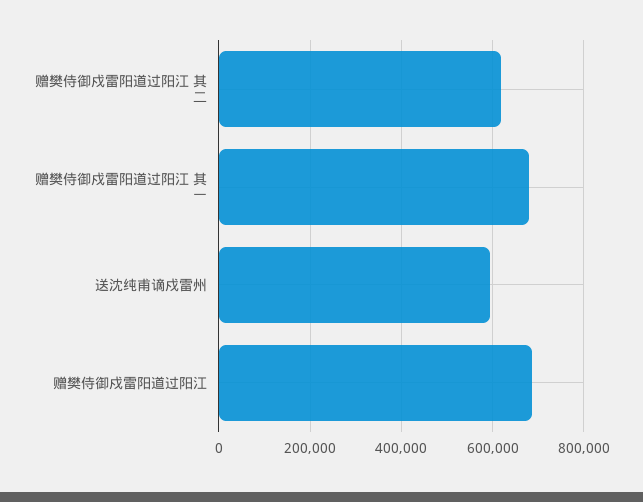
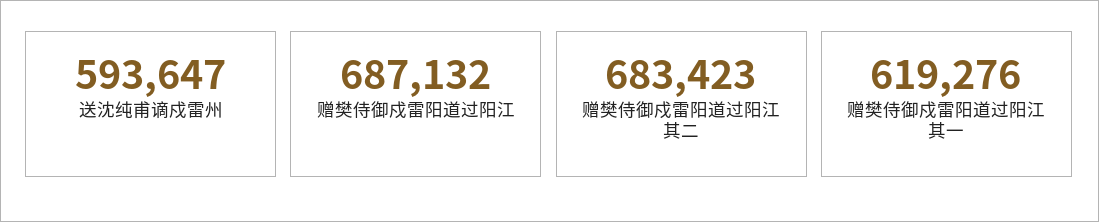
赠樊侍御戍雷阳道过阳江 其二: 620000 -> 683423
赠樊侍御戍雷阳道过阳江 其一: 680000 -> 619276

